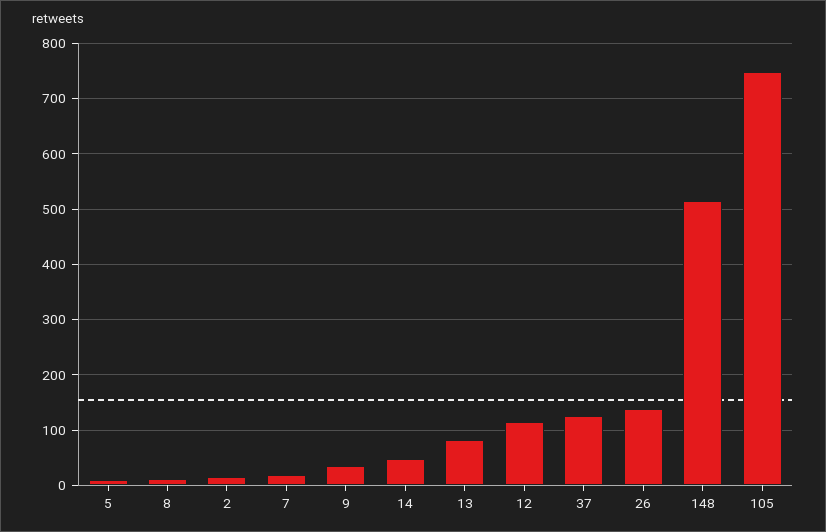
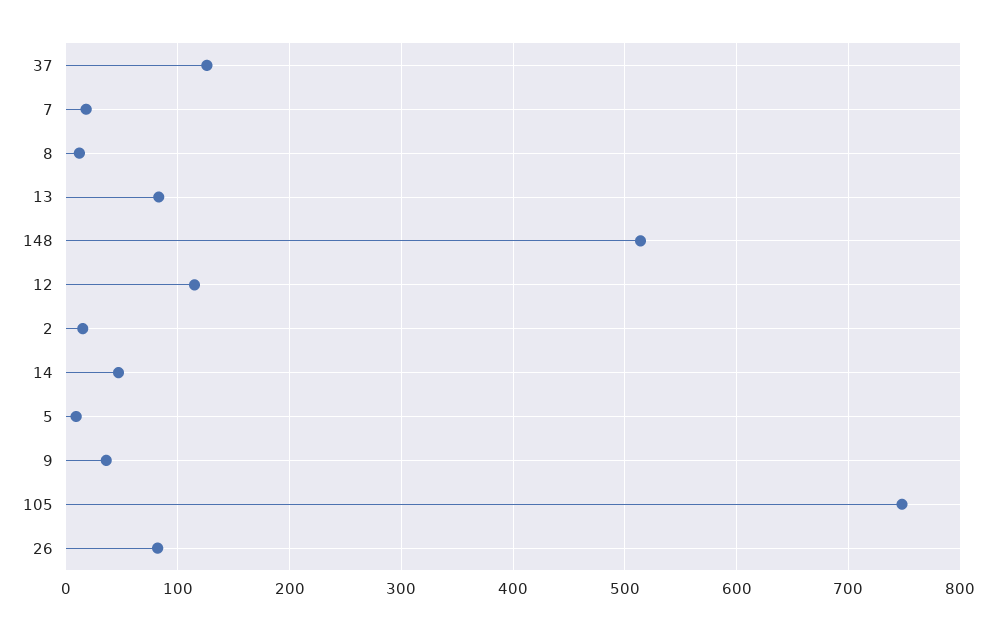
26: 140 -> 80

